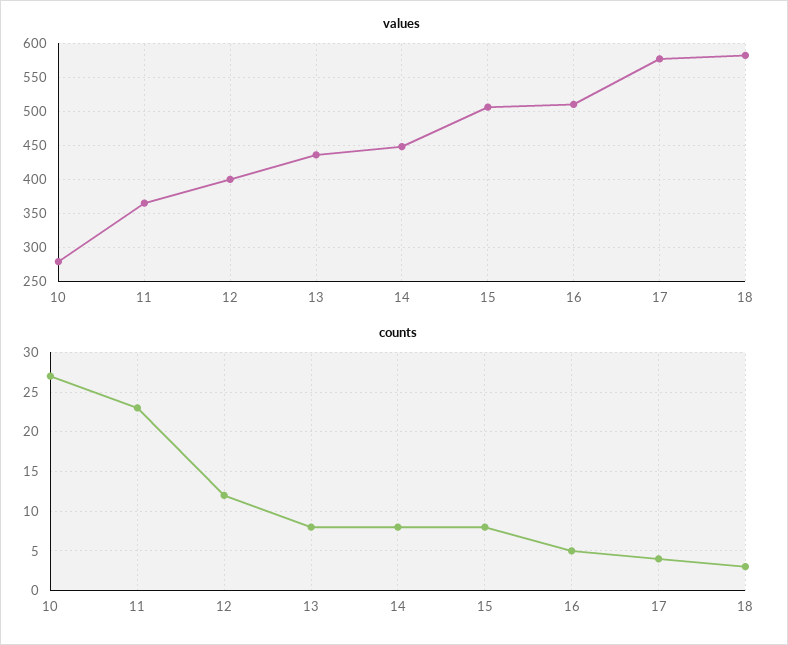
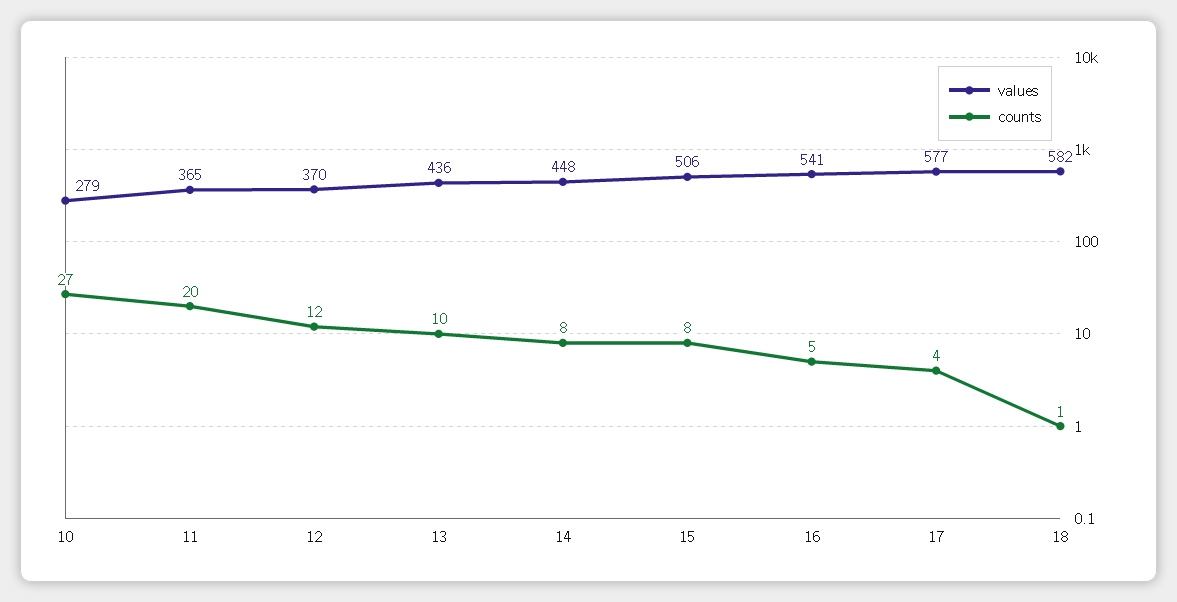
values, 12: 400 -> 370
values, 16: 510 -> 541
counts, 11: 23 -> 20
counts, 13: 8 -> 10
counts, 18: 3 -> 1

